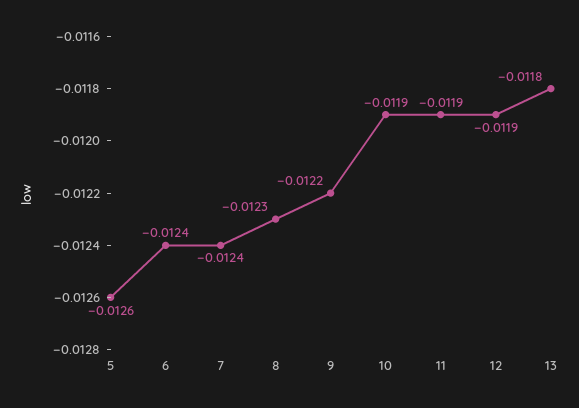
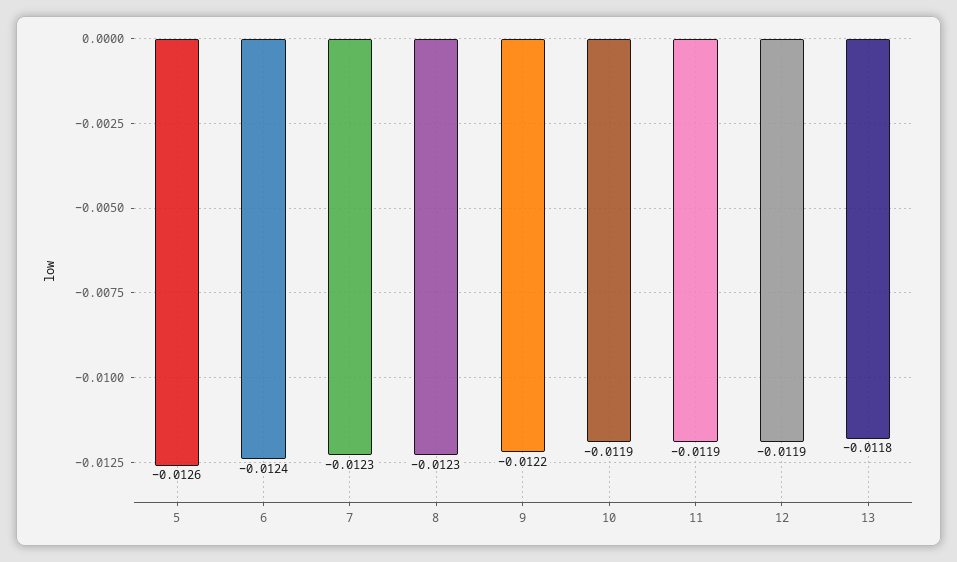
7: -0.0124 -> -0.0123

